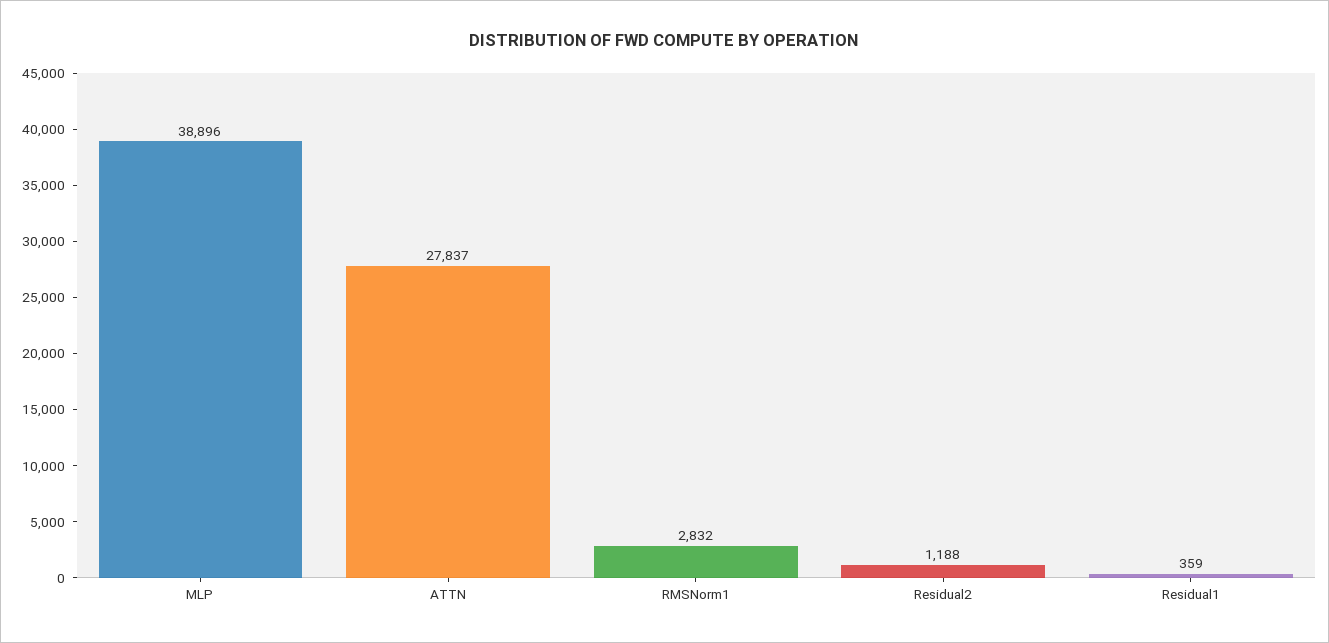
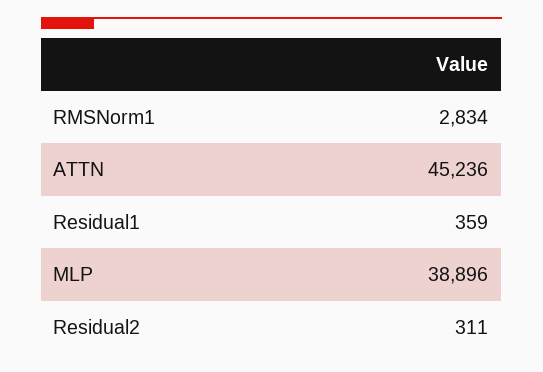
ATTN: 27837 -> 45236
RMSNorm1: 2832 -> 2834
Residual2: 1188 -> 311

